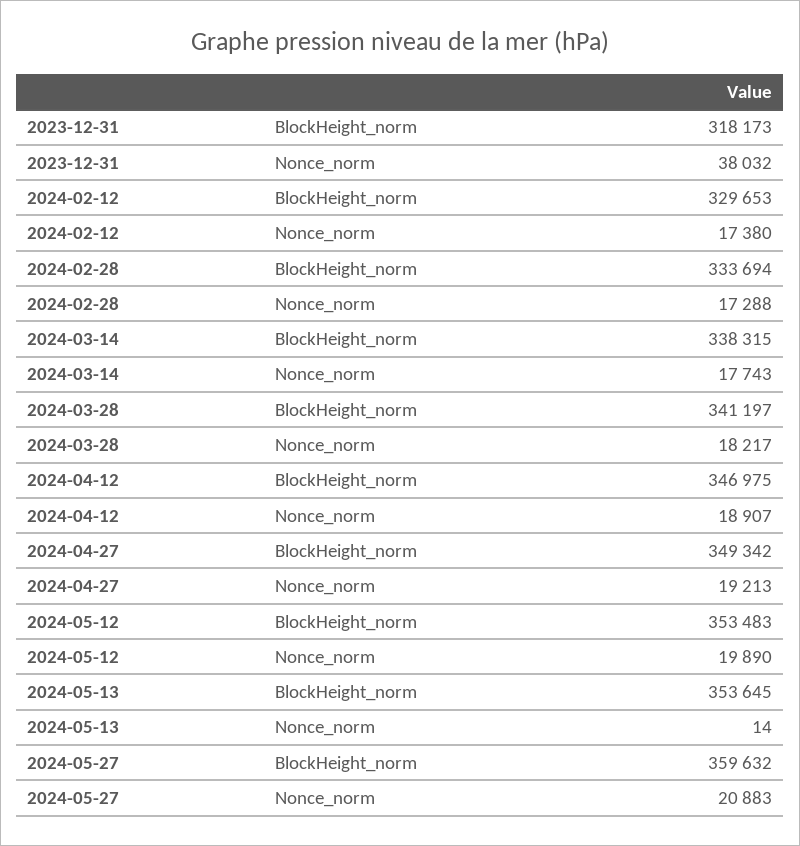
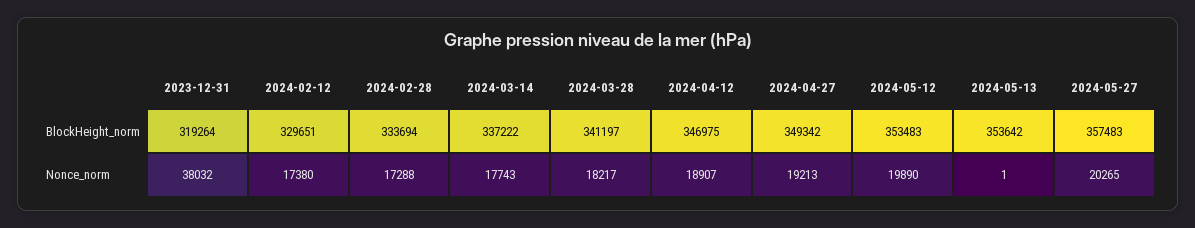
2023-12-31, BlockHeight_norm: 318173 -> 319264
2024-02-12, BlockHeight_norm: 329653 -> 329651
2024-03-14, BlockHeight_norm: 338315 -> 337222
2024-05-13, BlockHeight_norm: 353645 -> 353642
2024-05-13, Nonce_norm: 14 -> 1
2024-05-27, BlockHeight_norm: 359632 -> 357483
2024-05-27, Nonce_norm: 20883 -> 20265

